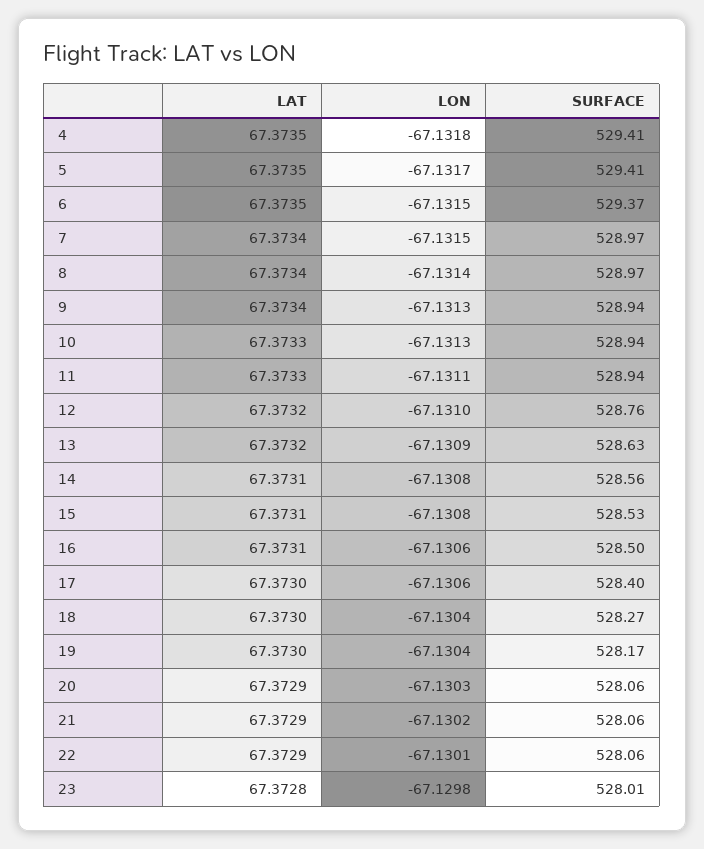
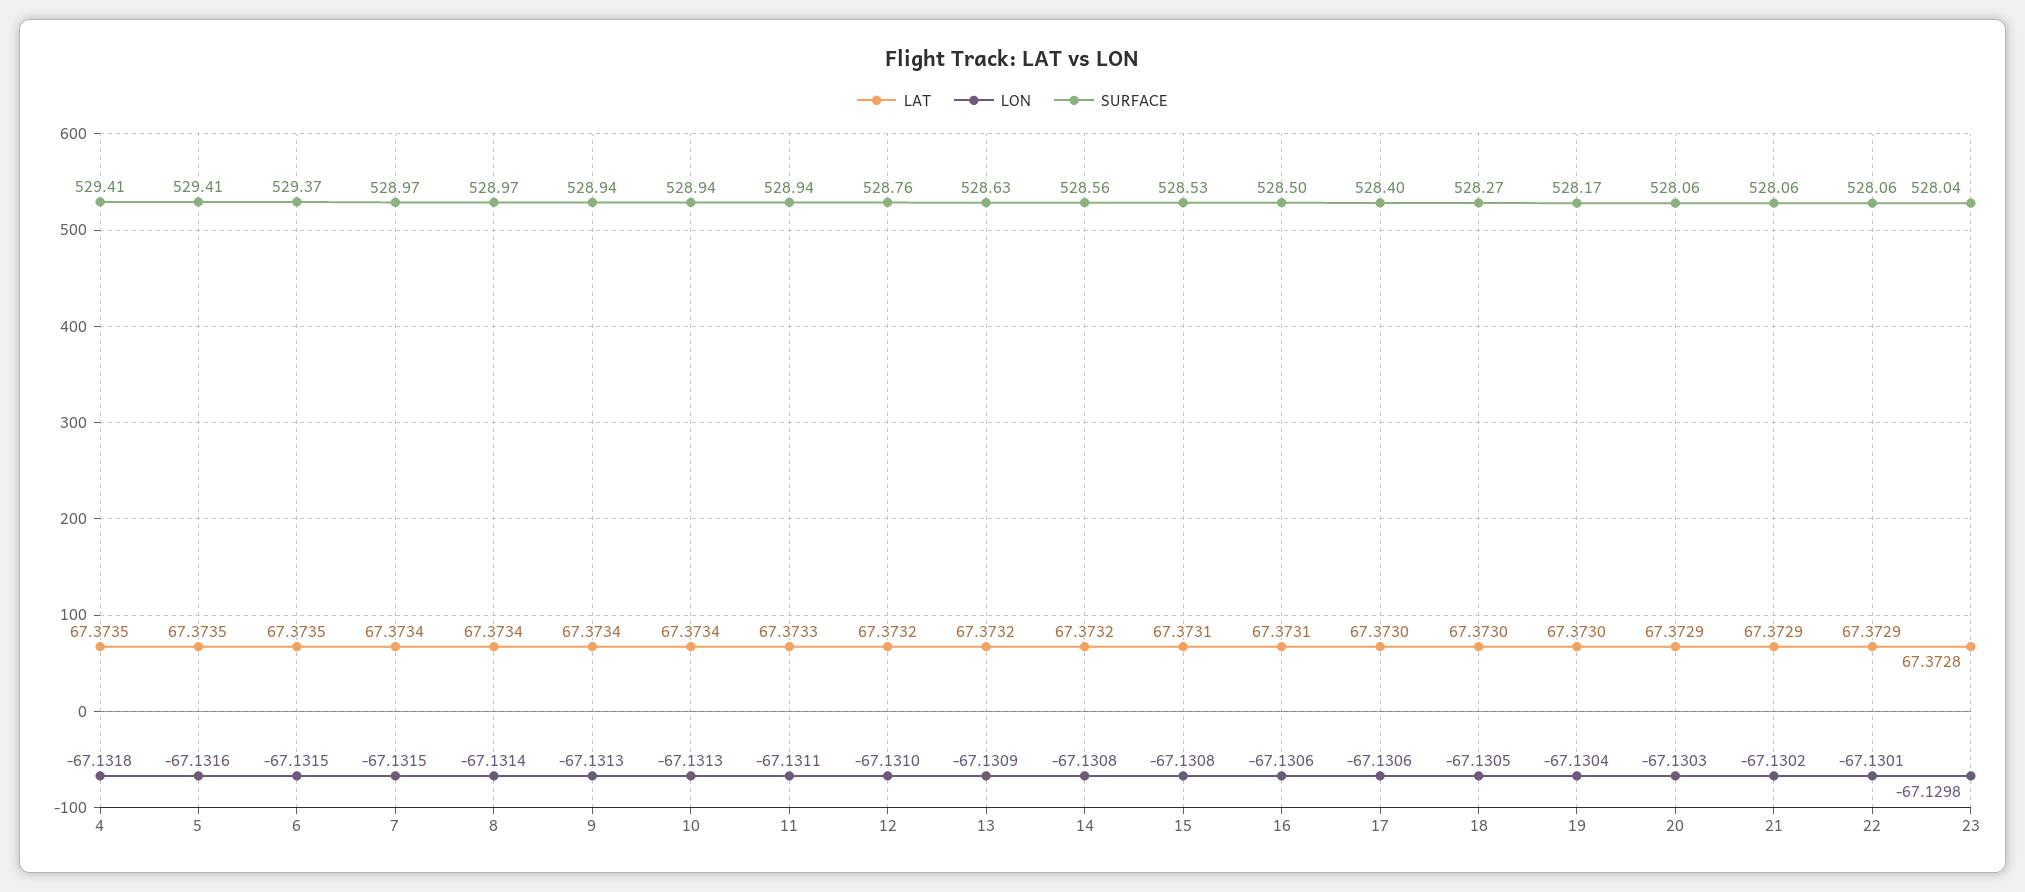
LON, 5: -67.1317 -> -67.1316
LAT, 10: 67.3733 -> 67.3734
LAT, 14: 67.3731 -> 67.3732
LON, 18: -67.1304 -> -67.1305
SURFACE, 23: 528.01 -> 528.04

